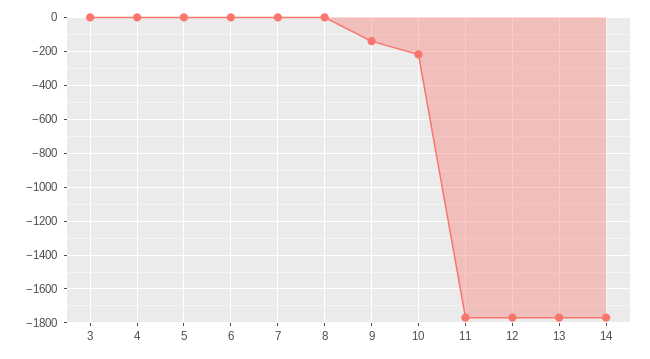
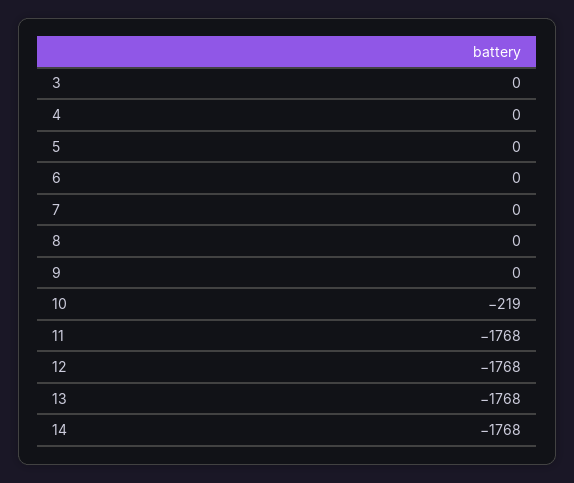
9: -150 -> 0

